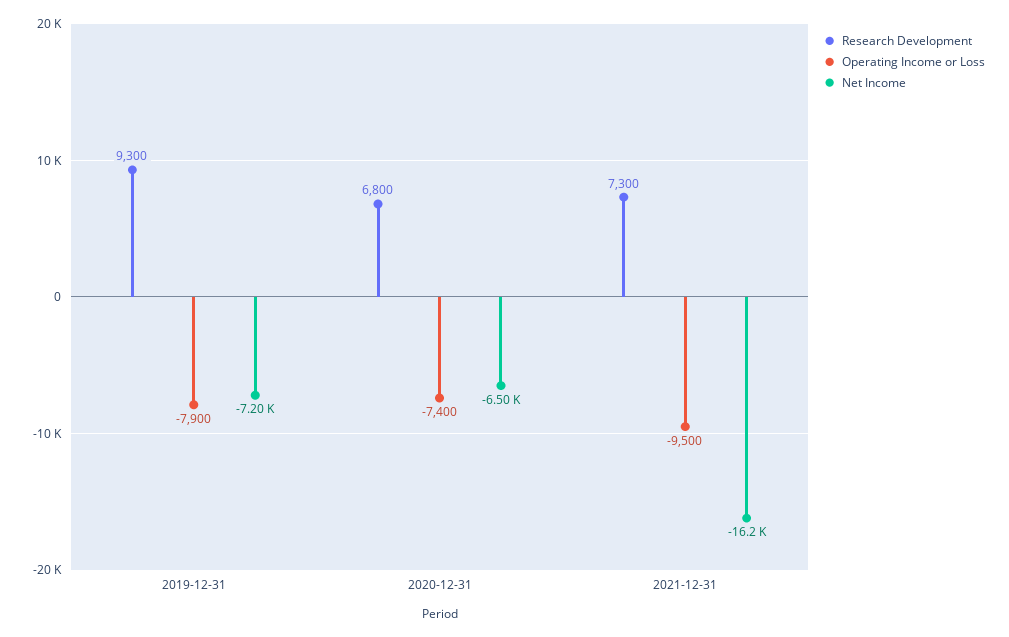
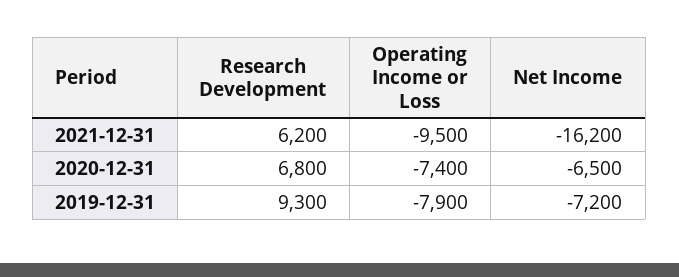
Research Development, 2021-12-31: 7300 -> 6200

